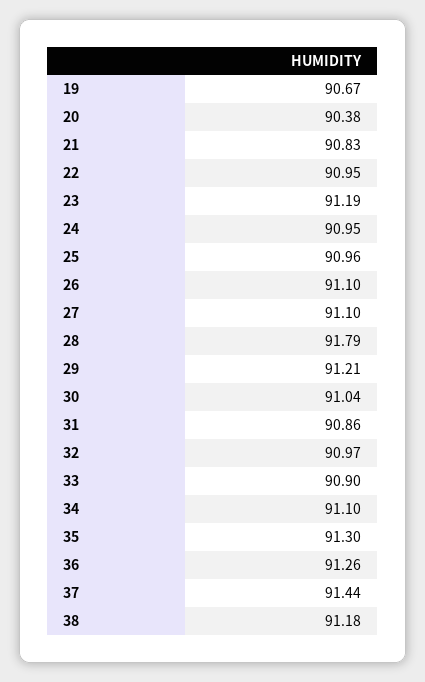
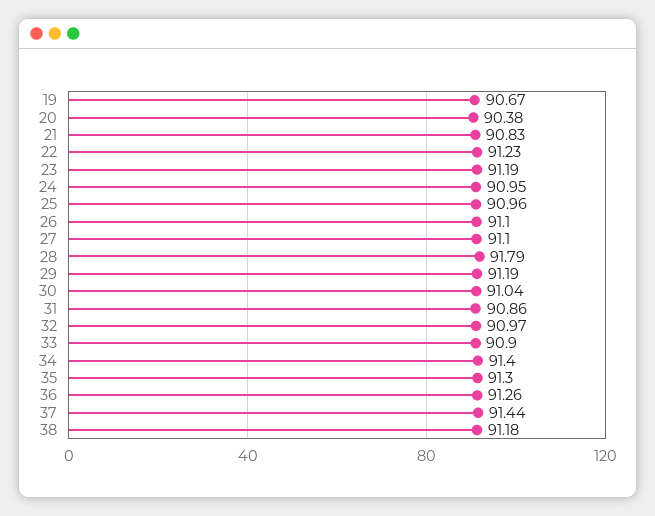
22: 90.95 -> 91.23
29: 91.21 -> 91.19
34: 91.1 -> 91.4

